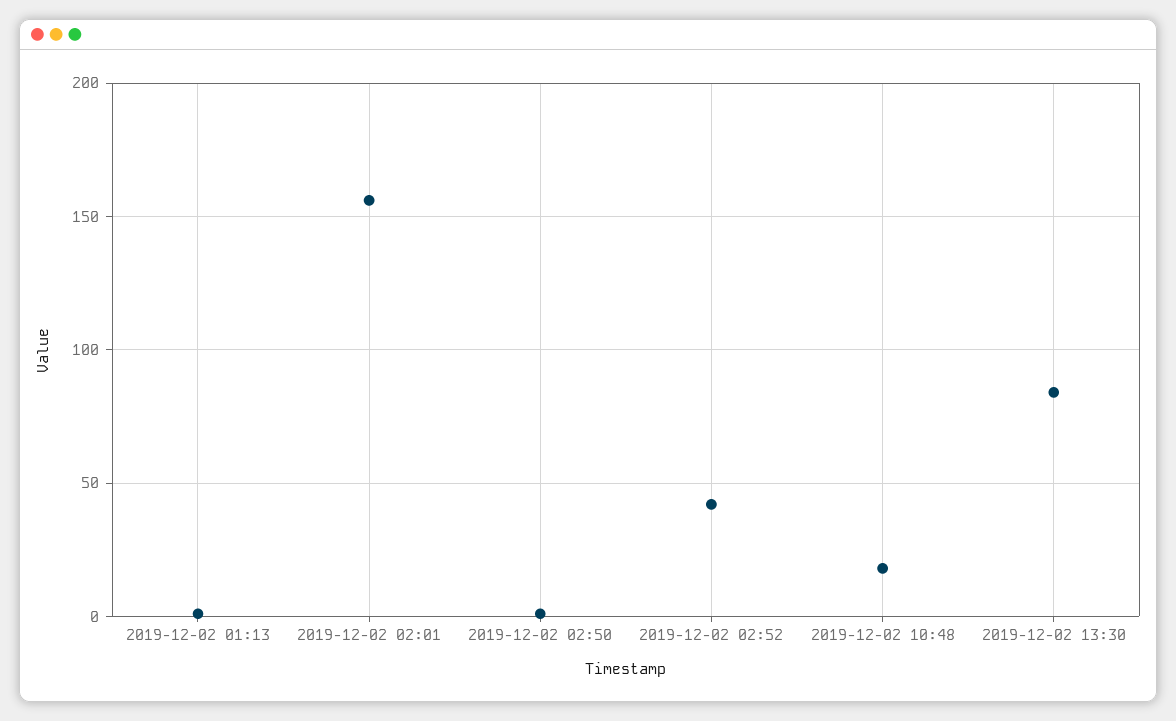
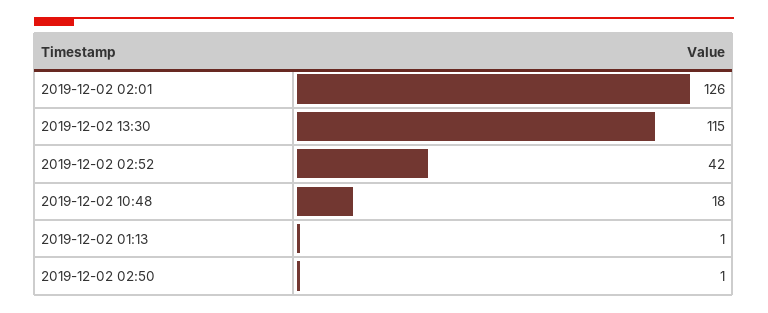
2019-12-02 02:01: 155 -> 126
2019-12-02 13:30: 85 -> 115

